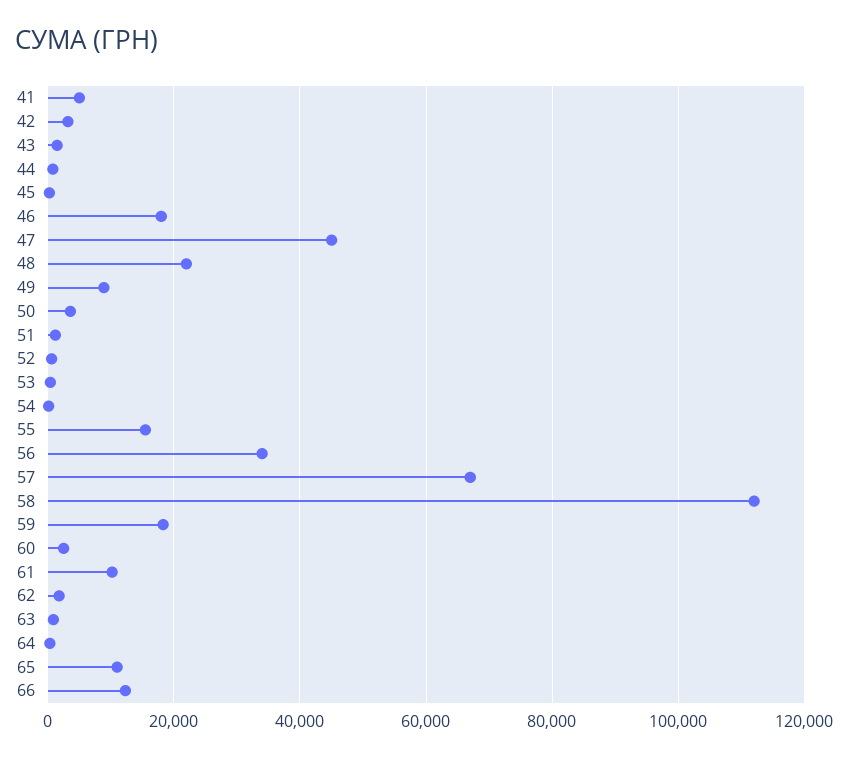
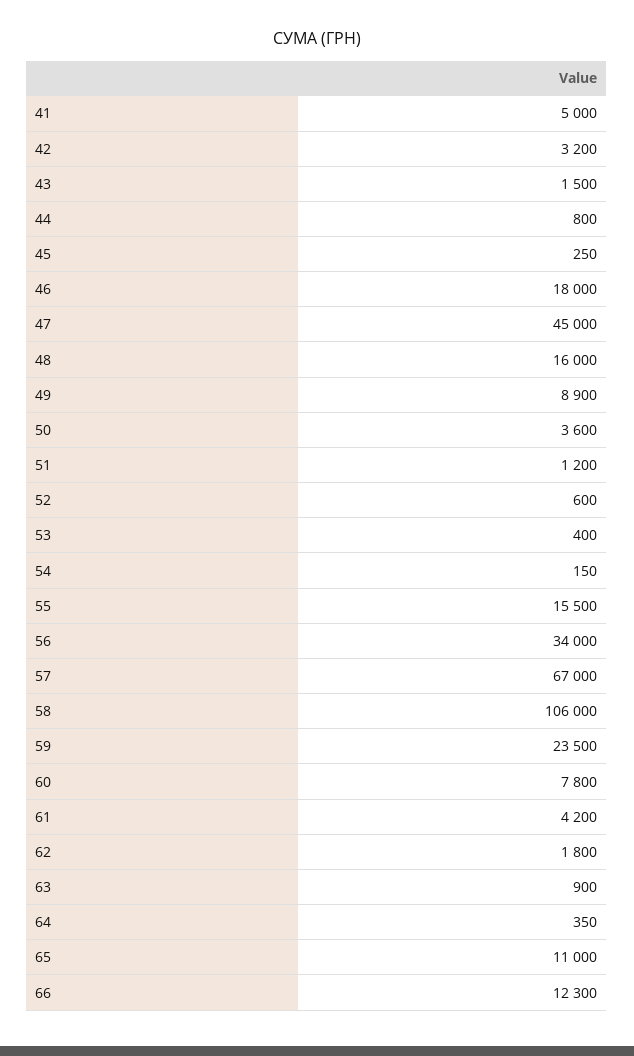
48: 22000 -> 16000
58: 112000 -> 106000
59: 18000 -> 23500
60: 2000 -> 7800
61: 10000 -> 4200

